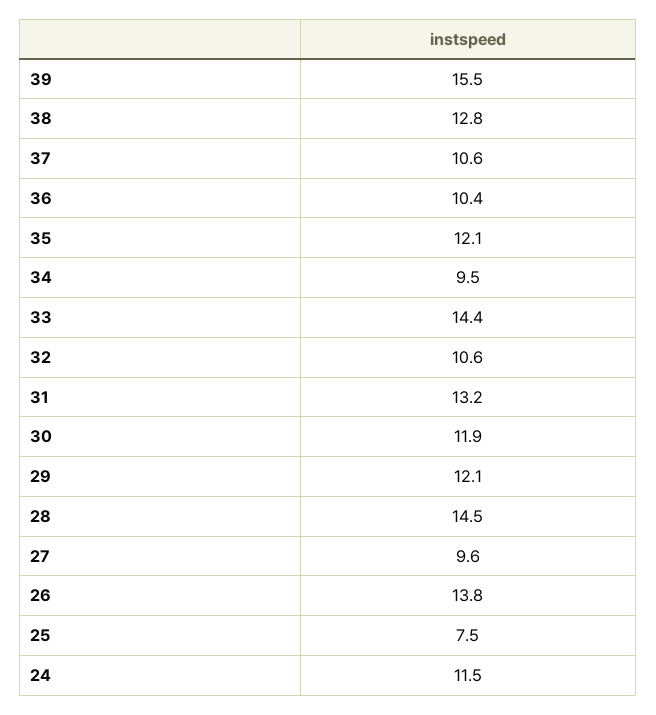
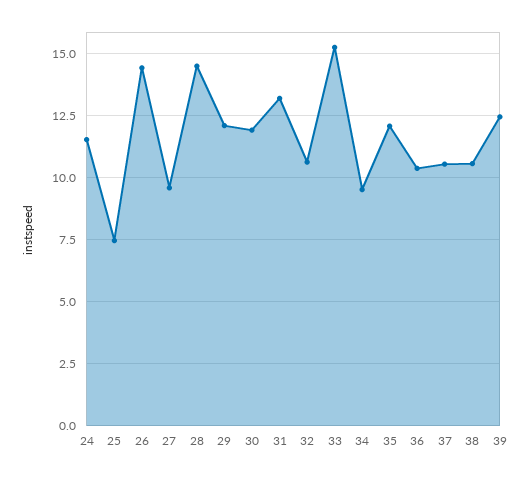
39: 15.5 -> 12.5
38: 12.8 -> 10.5
33: 14.4 -> 15.25
26: 13.8 -> 14.5

